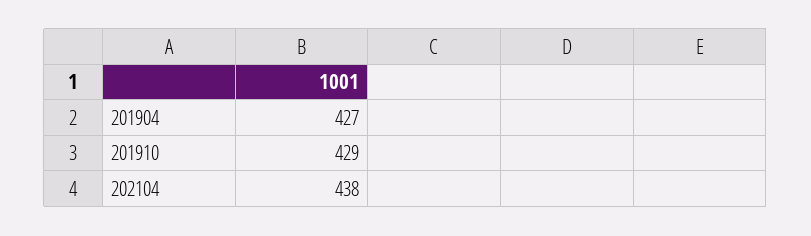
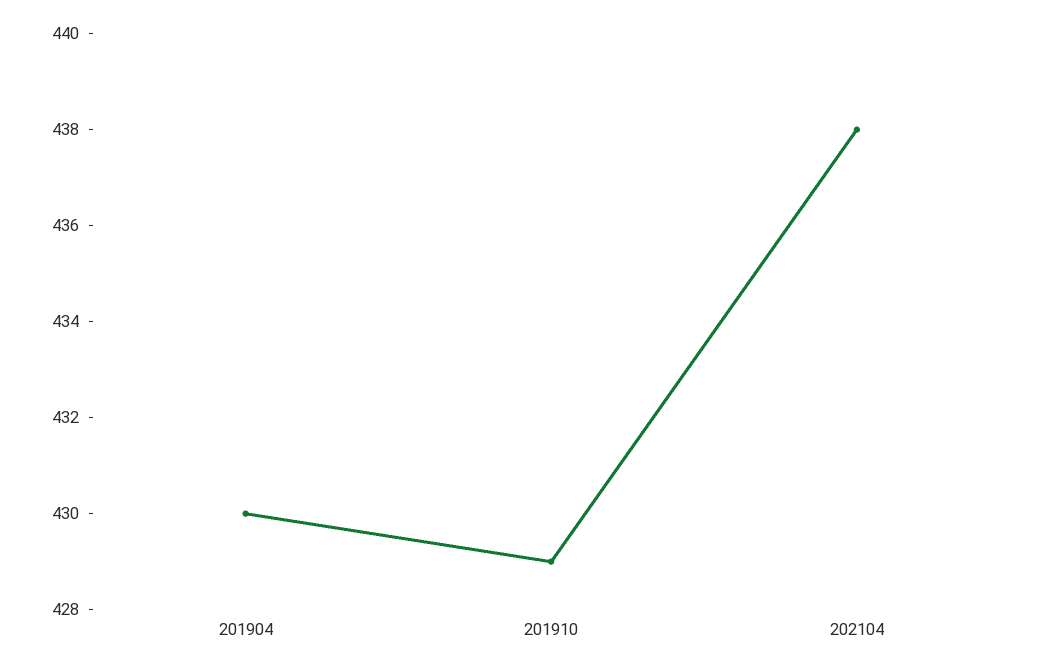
201904: 427 -> 430

